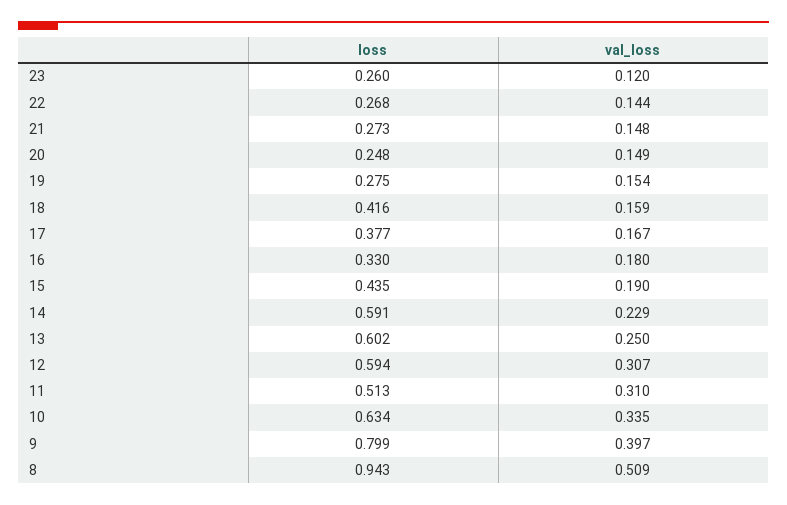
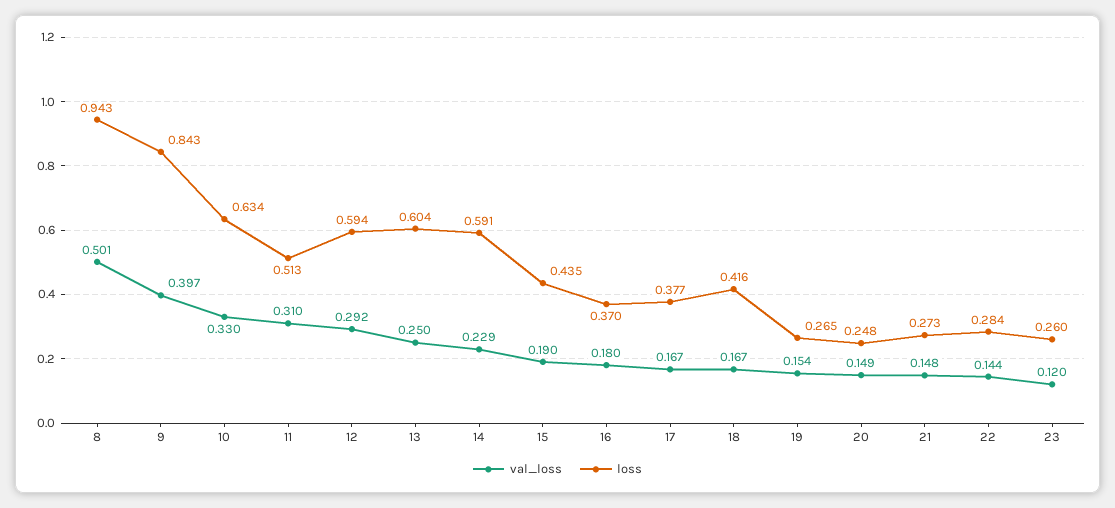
loss, 22: 0.268 -> 0.284
loss, 19: 0.275 -> 0.265
val_loss, 18: 0.159 -> 0.167
loss, 16: 0.33 -> 0.37
loss, 13: 0.602 -> 0.604
val_loss, 12: 0.307 -> 0.292
val_loss, 10: 0.335 -> 0.33
loss, 9: 0.799 -> 0.843
val_loss, 8: 0.509 -> 0.501

